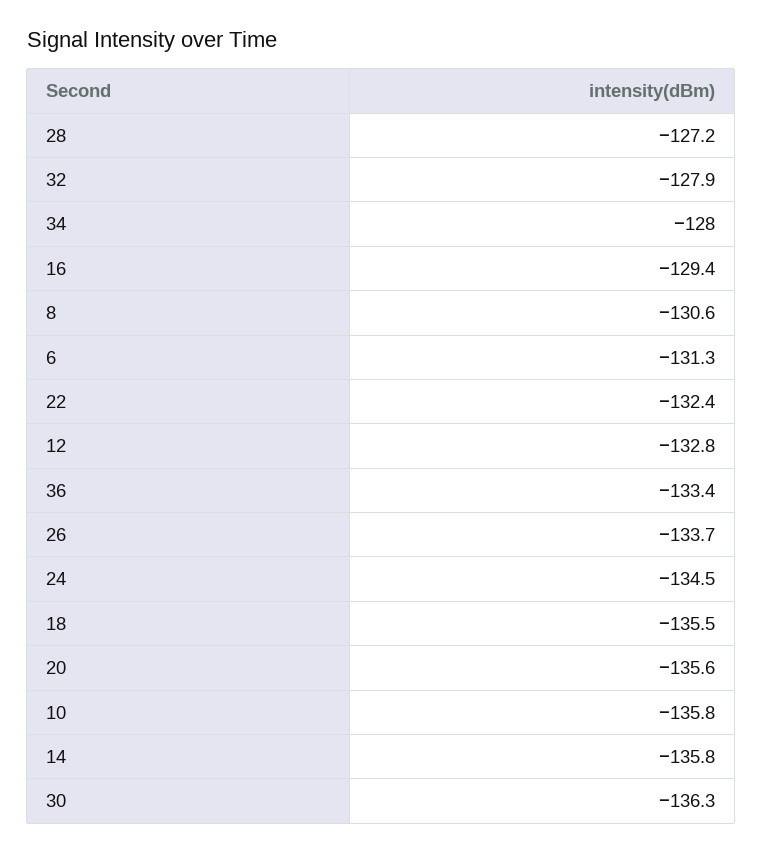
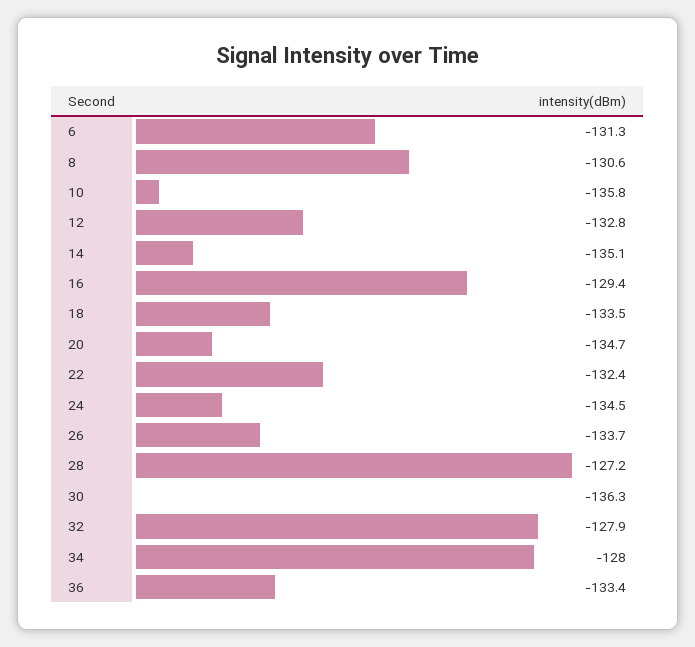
18: -135.5 -> -133.5
20: -135.6 -> -134.7
14: -135.8 -> -135.1

